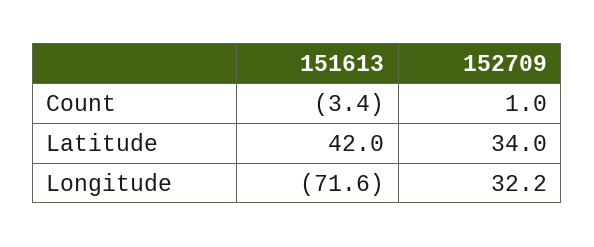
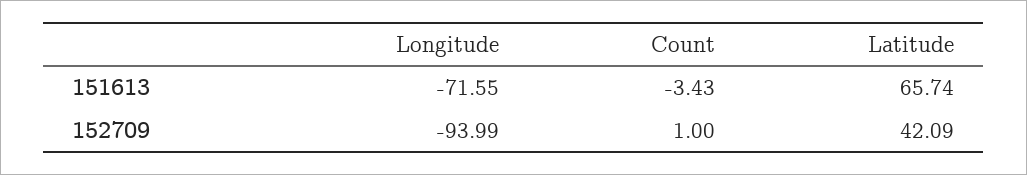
151613, Latitude: 42 -> 65.74
152709, Latitude: 34 -> 42.09
152709, Longitude: 32.2 -> -93.99

